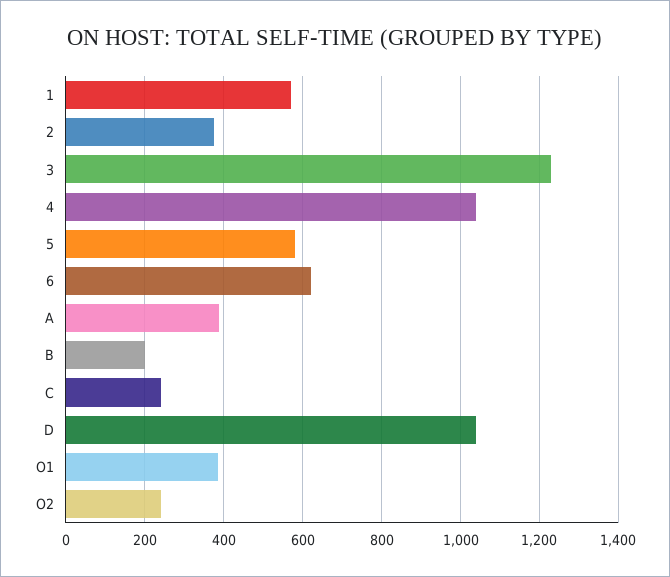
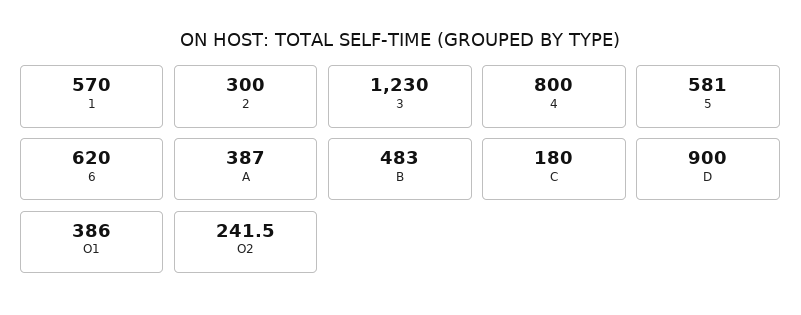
2: 380 -> 300
4: 1040 -> 800
B: 200 -> 483
C: 240 -> 180
D: 1040 -> 900

